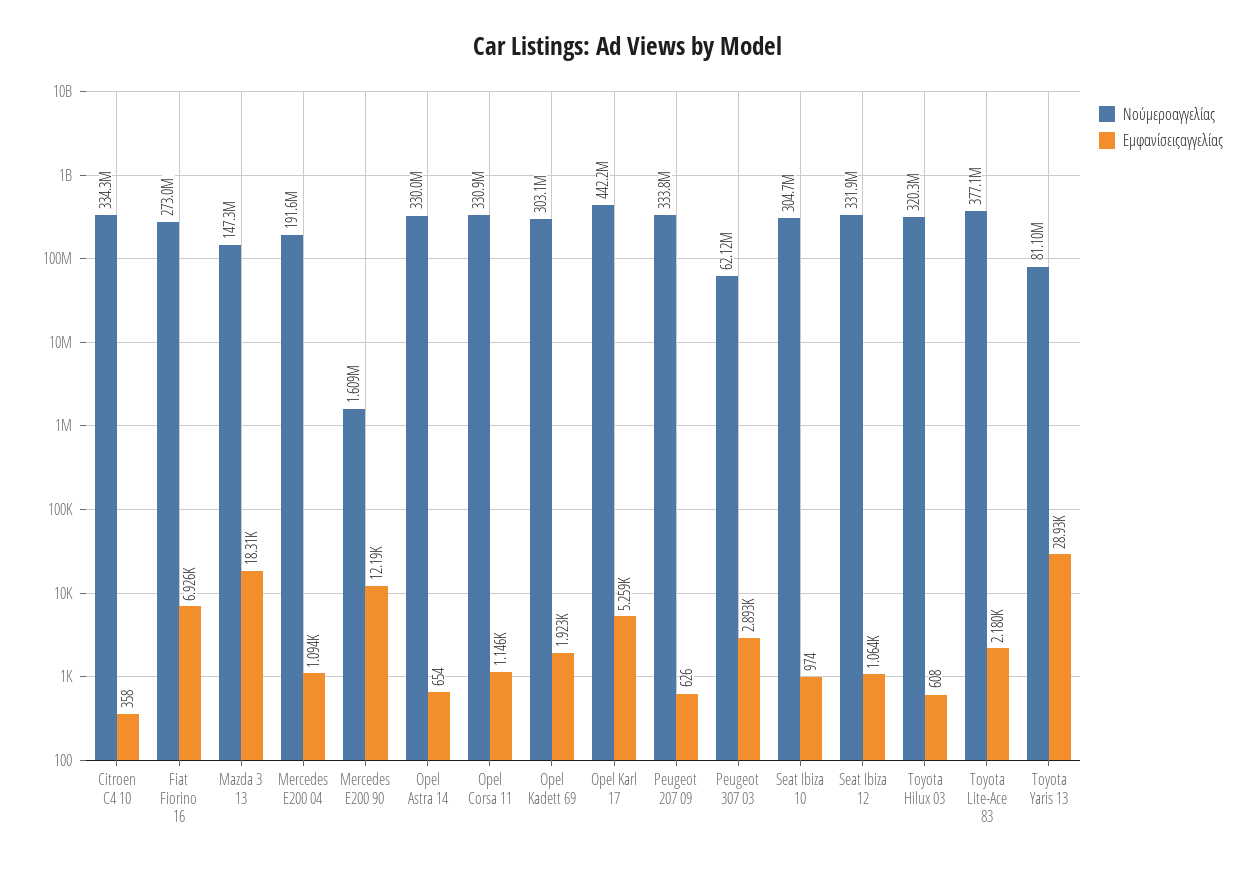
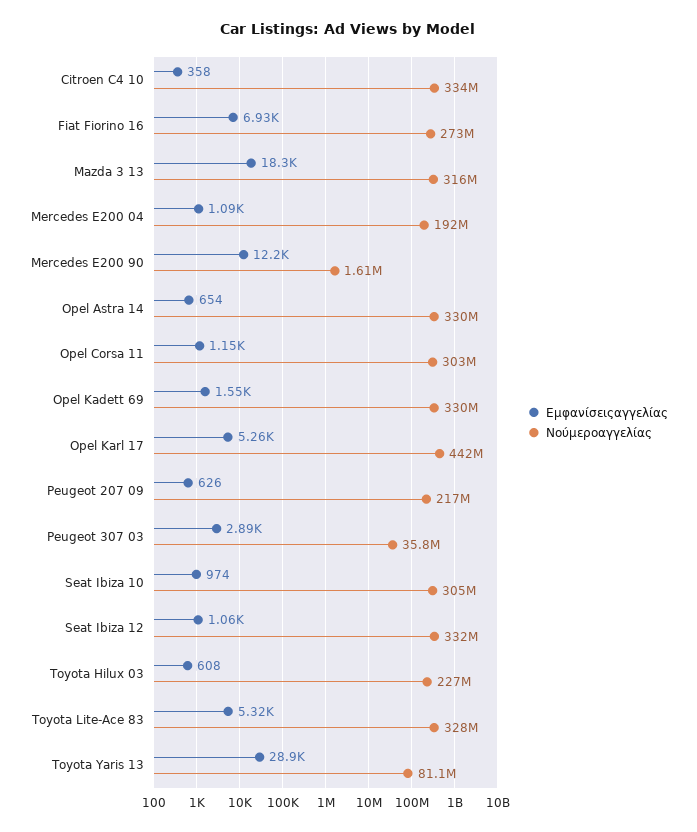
Νούμεροαγγελίας, Mazda 3 13: 147300000 -> 316000000
Νούμεροαγγελίας, Opel Corsa 11: 330900000 -> 303000000
Νούμεροαγγελίας, Opel Kadett 69: 303100000 -> 330000000
Εμφανίσειςαγγελίας, Opel Kadett 69: 1923 -> 1550
Νούμεροαγγελίας, Peugeot 207 09: 333800000 -> 217000000
Νούμεροαγγελίας, Peugeot 307 03: 62120000 -> 35800000
Νούμεροαγγελίας, Toyota Hilux 03: 320300000 -> 227000000
Νούμεροαγγελίας, Toyota Lite-Ace 83: 377100000 -> 328000000
Εμφανίσειςαγγελίας, Toyota Lite-Ace 83: 2180 -> 5320

